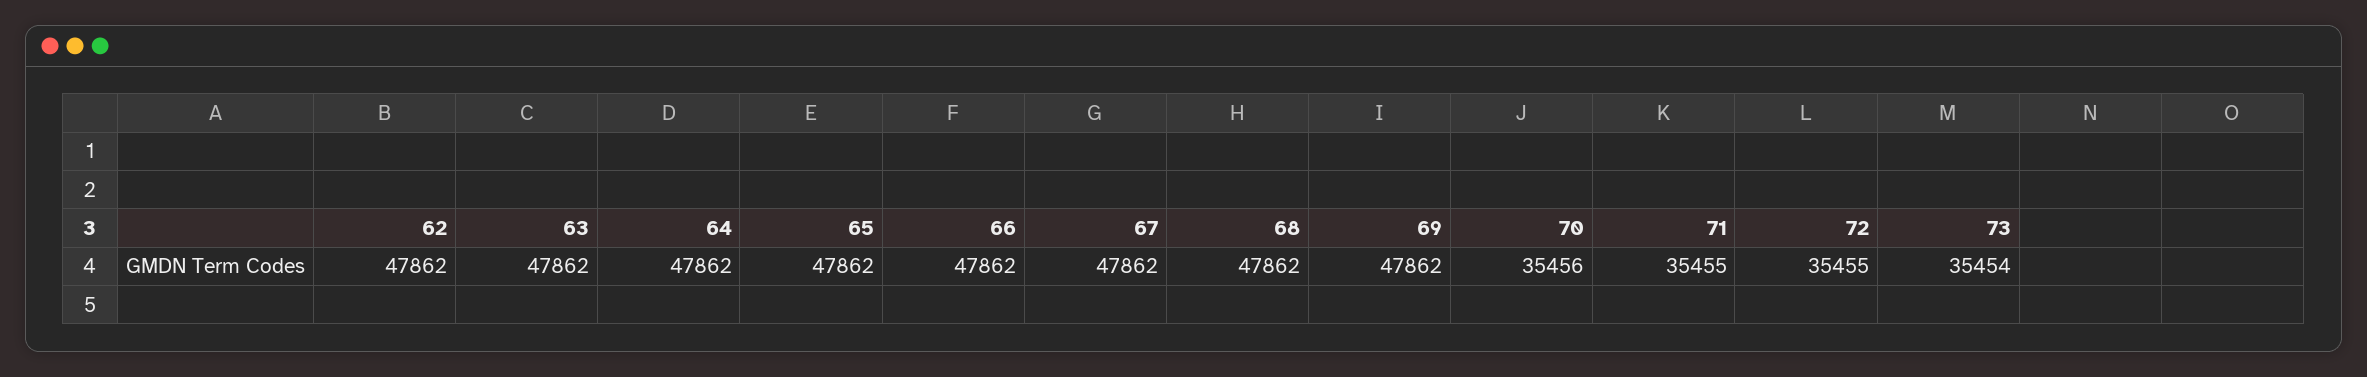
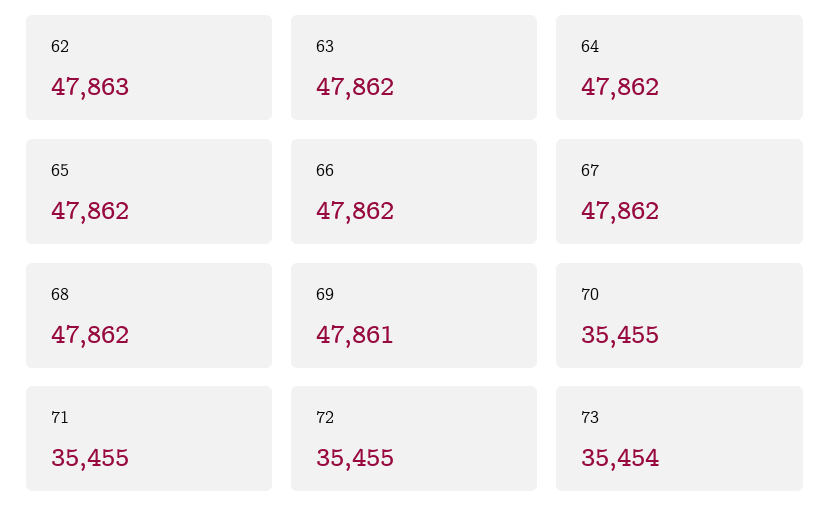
62: 47862 -> 47863
69: 47862 -> 47861
70: 35456 -> 35455

